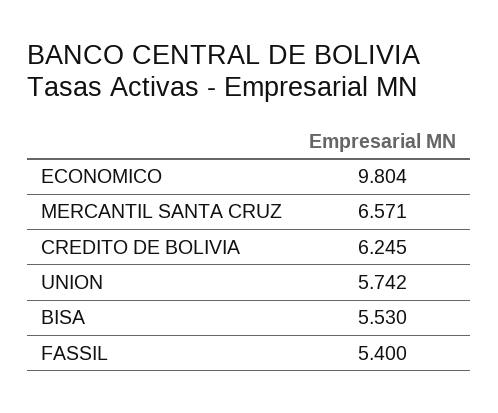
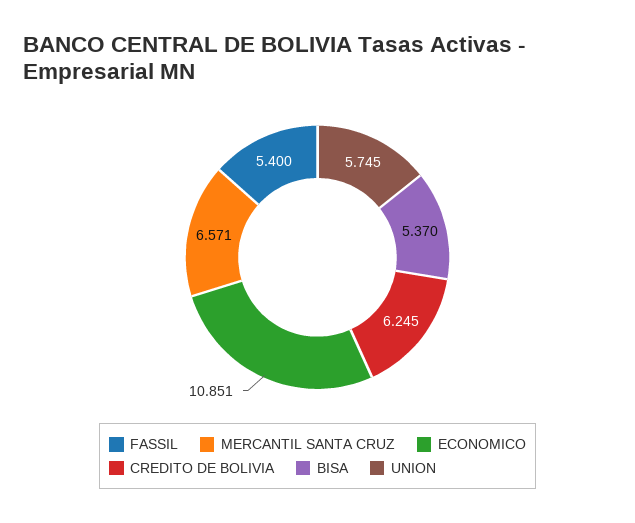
ECONOMICO: 9.804 -> 10.851
UNION: 5.742 -> 5.745
BISA: 5.53 -> 5.37

